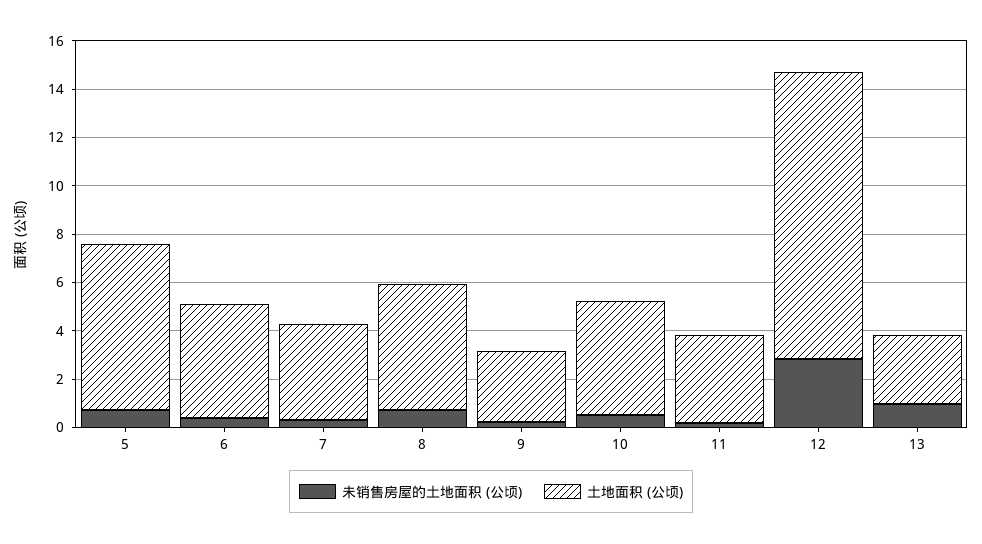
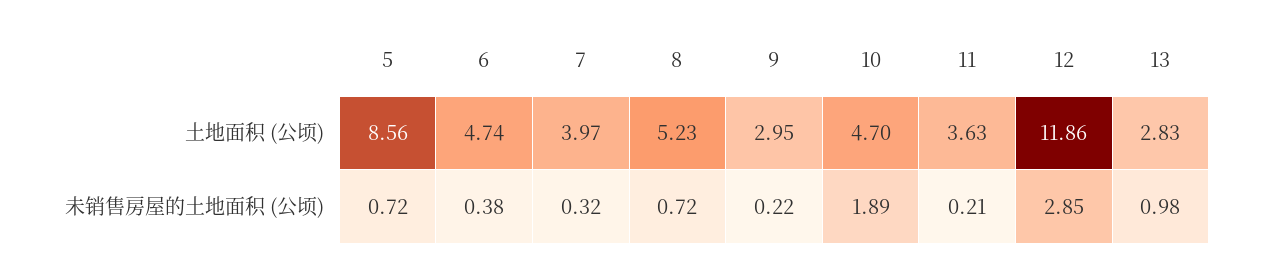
土地面积 (公顷), 5: 7 -> 8.56
未销售房屋的土地面积 (公顷), 10: 0.5 -> 1.89

